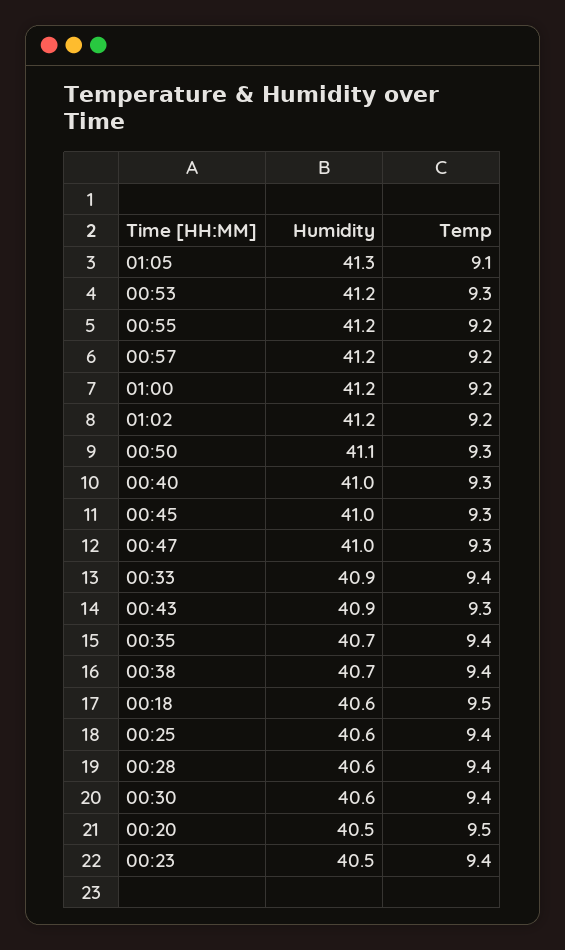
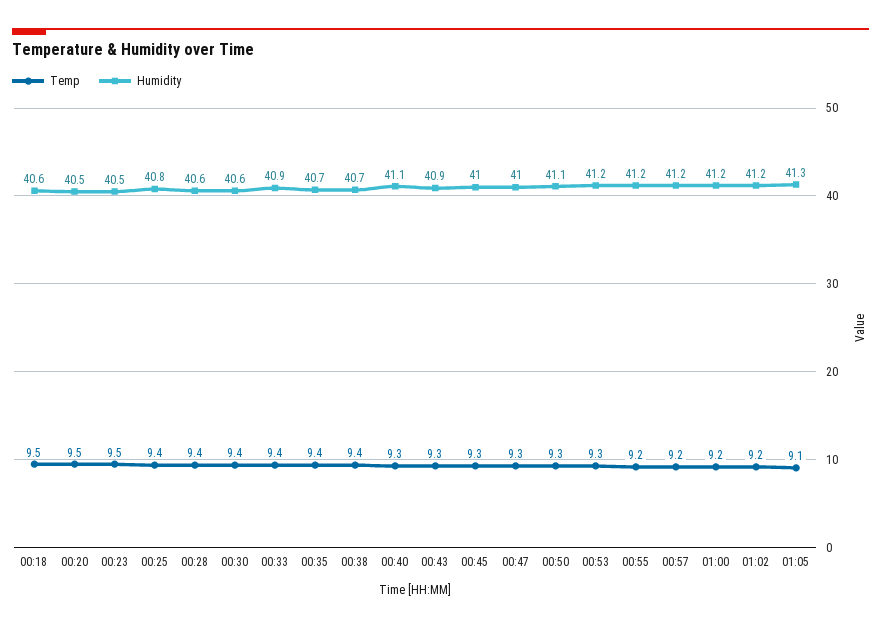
Humidity, 00:40: 41 -> 41.1
Humidity, 00:25: 40.6 -> 40.8
Temp, 00:23: 9.4 -> 9.5

